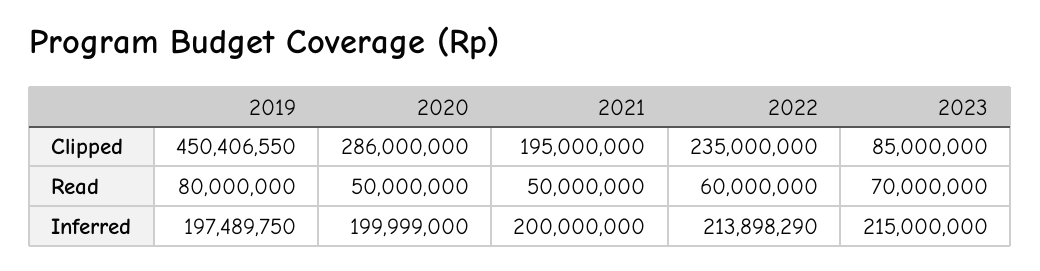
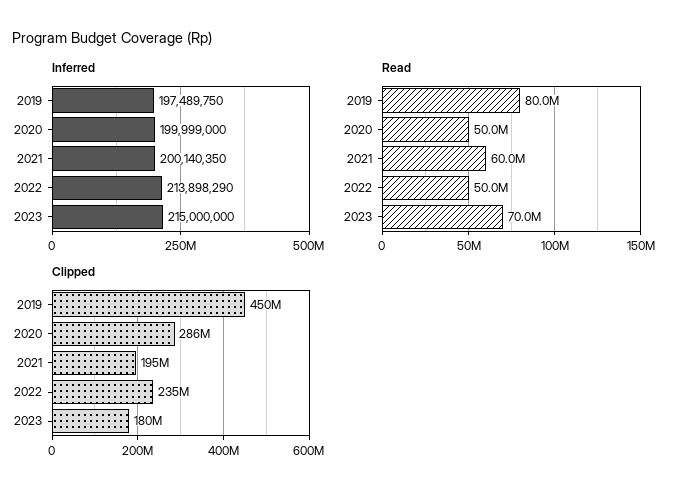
Clipped, 2023: 85000000 -> 180000000
Read, 2021: 50000000 -> 60000000
Read, 2022: 60000000 -> 50000000
Inferred, 2021: 200000000 -> 200140350

